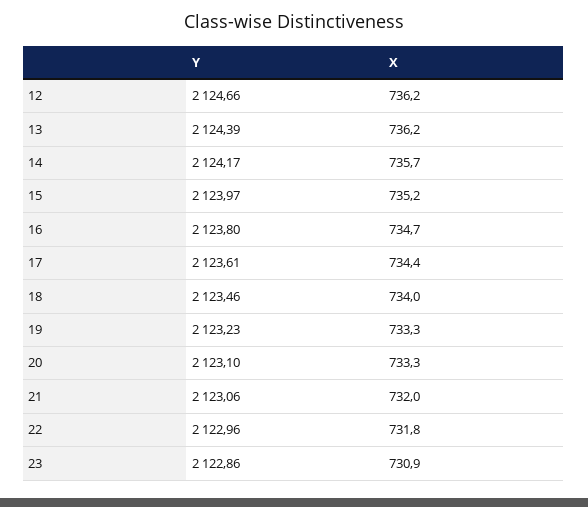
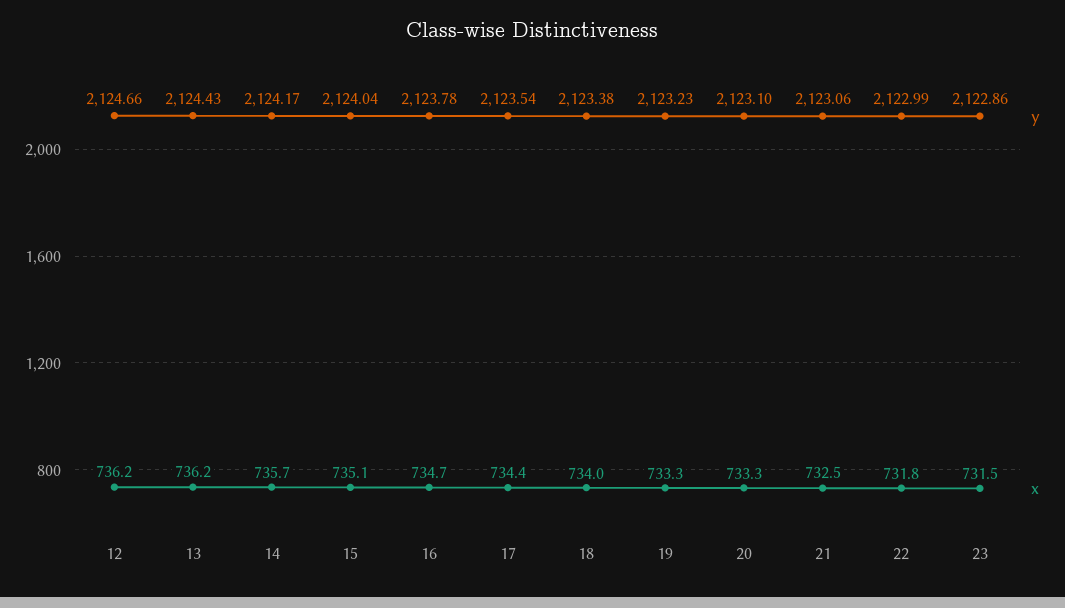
Y, 13: 2124.39 -> 2124.43
Y, 15: 2123.97 -> 2124.04
X, 15: 735.2 -> 735.1
Y, 16: 2123.8 -> 2123.78
Y, 17: 2123.61 -> 2123.54
Y, 18: 2123.46 -> 2123.38
X, 21: 732 -> 732.5
Y, 22: 2122.96 -> 2122.99
X, 23: 730.9 -> 731.5

